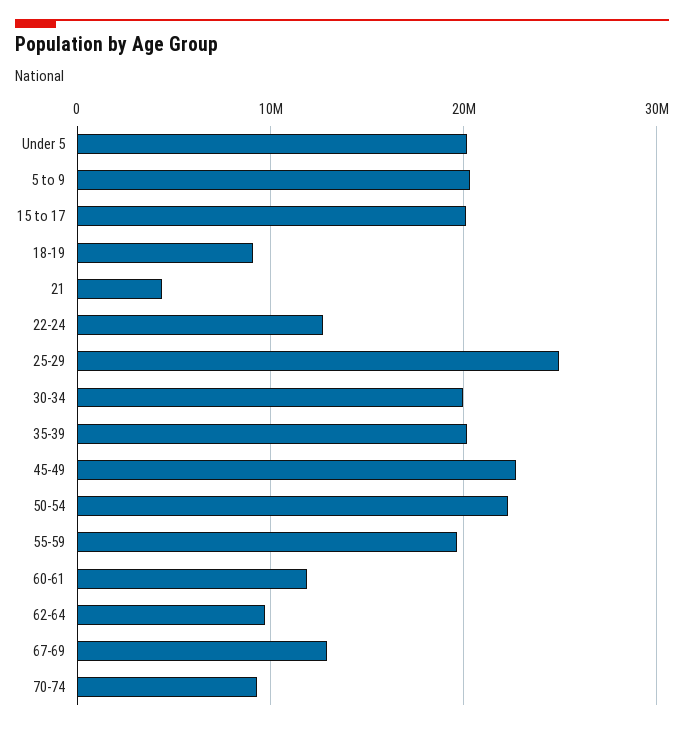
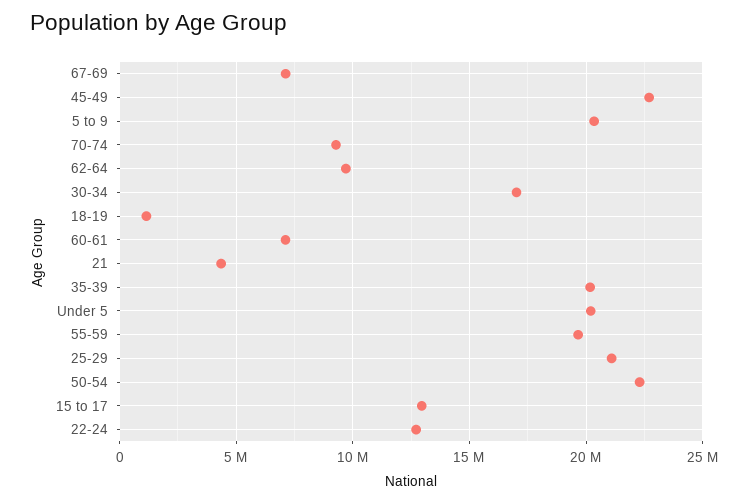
15 to 17: 20000000 -> 13000000
18-19: 9000000 -> 1000000
25-29: 25000000 -> 21000000
30-34: 20000000 -> 17000000
60-61: 12000000 -> 7000000
67-69: 13000000 -> 7000000

